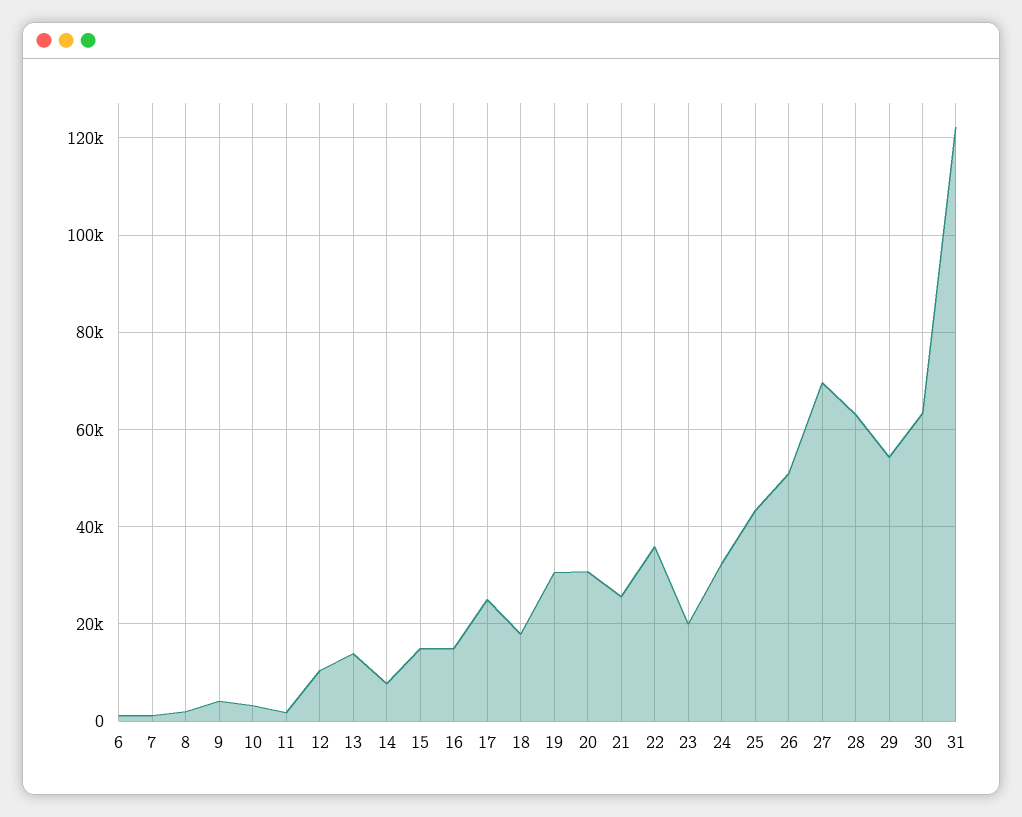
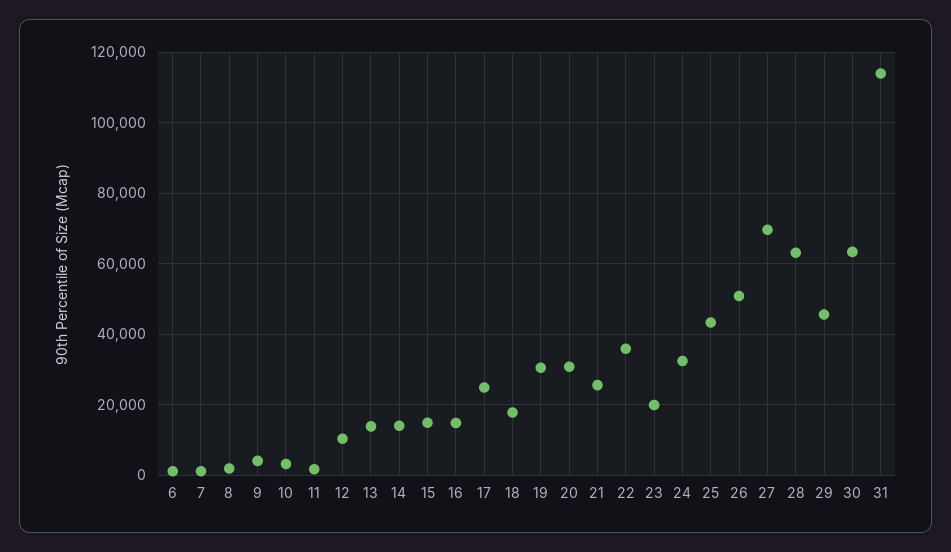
14: 8000 -> 14000
29: 54000 -> 46000
31: 122000 -> 114000

